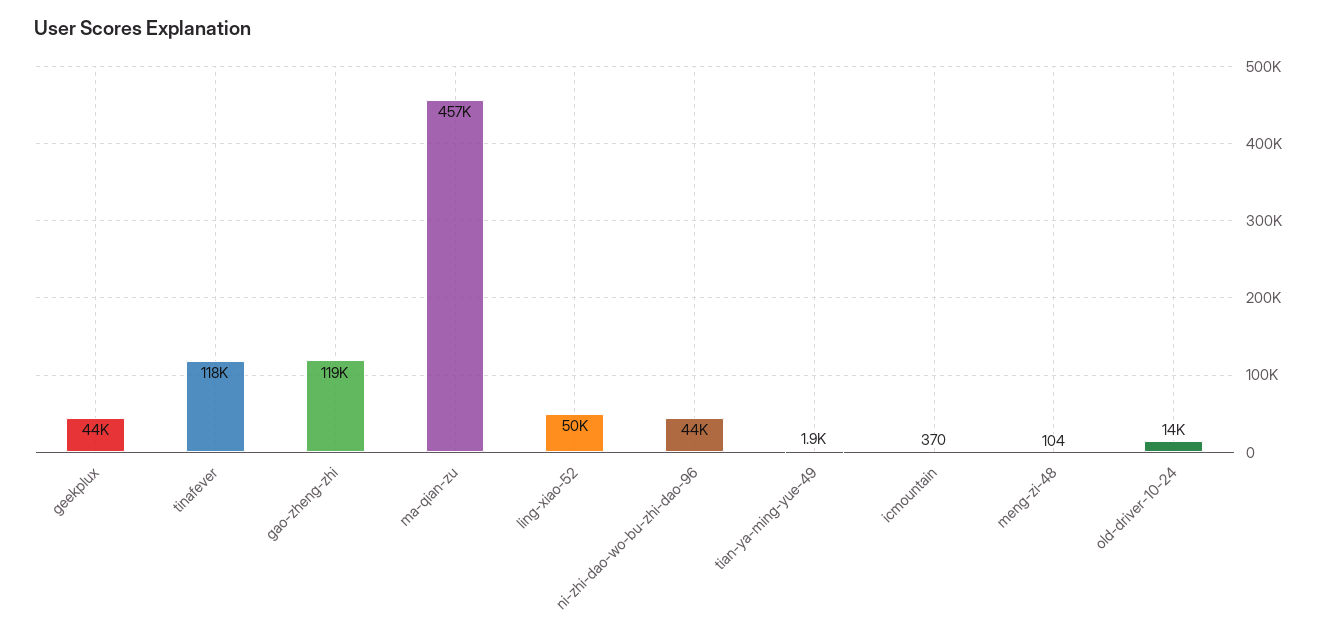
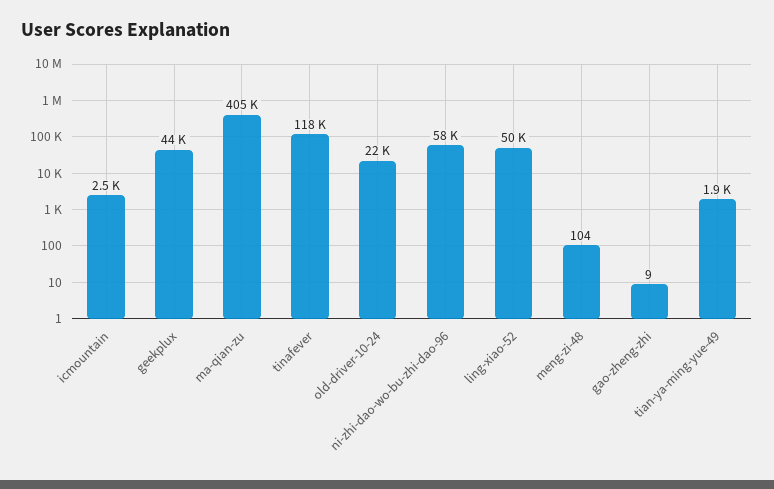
gao-zheng-zhi: 119000 -> 9
ma-qian-zu: 457000 -> 405000
ni-zhi-dao-wo-bu-zhi-dao-96: 44000 -> 58000
icmountain: 370 -> 2500
old-driver-10-24: 14000 -> 22000

